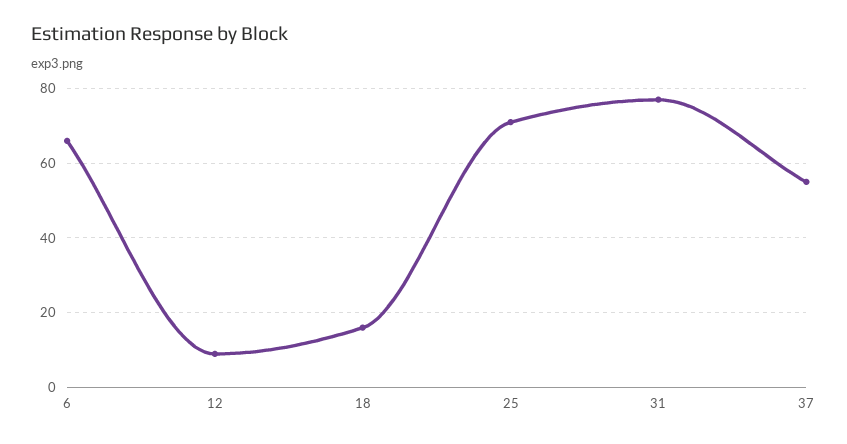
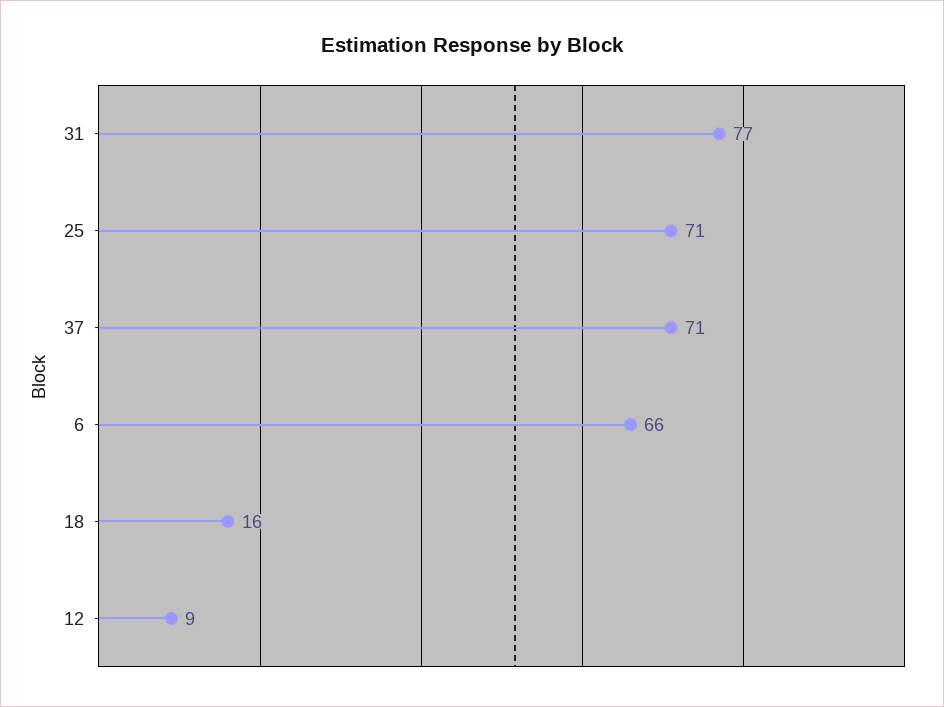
37: 55 -> 71

